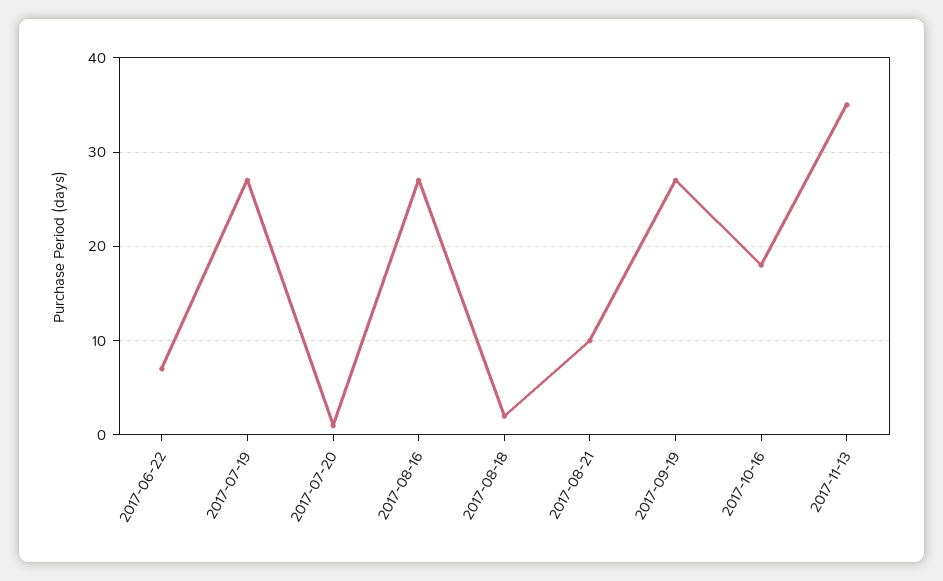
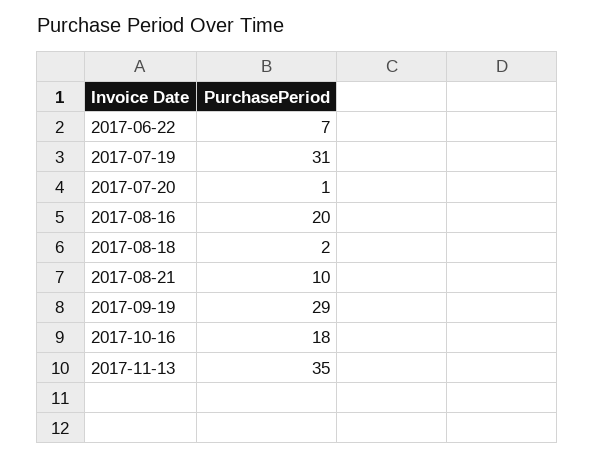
2017-07-19: 27 -> 31
2017-08-16: 27 -> 20
2017-09-19: 27 -> 29

